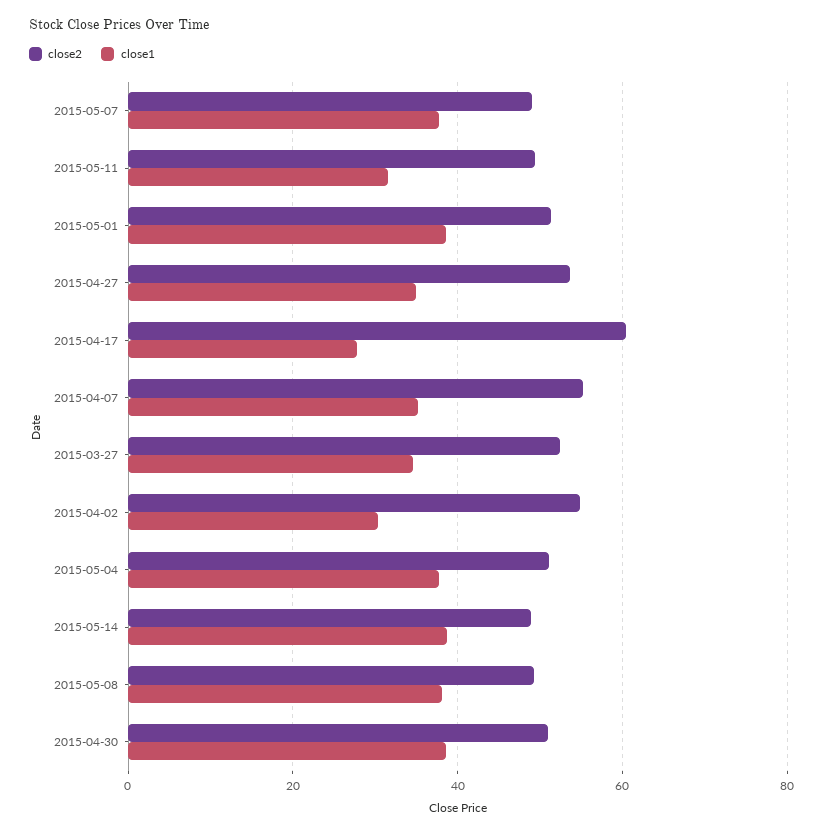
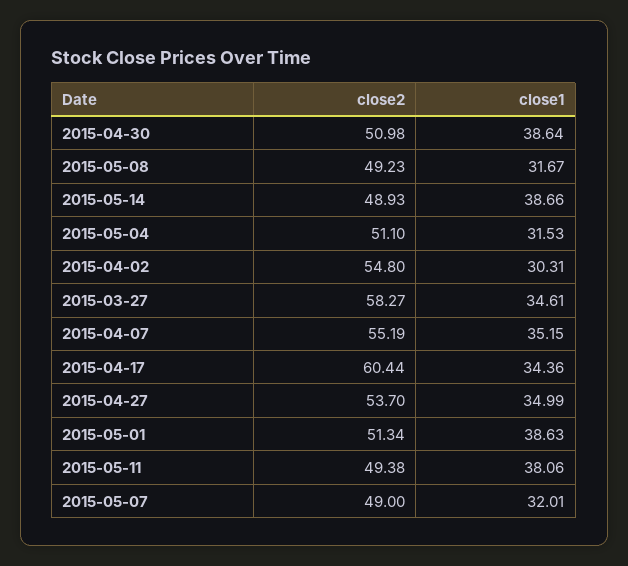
close1, 2015-05-07: 38 -> 32.01
close1, 2015-05-11: 32 -> 38.06
close1, 2015-04-17: 28 -> 34.36
close2, 2015-03-27: 52 -> 58.27
close1, 2015-05-04: 38 -> 31.53
close1, 2015-05-08: 38 -> 31.67

